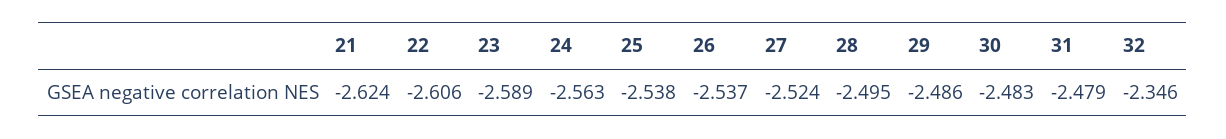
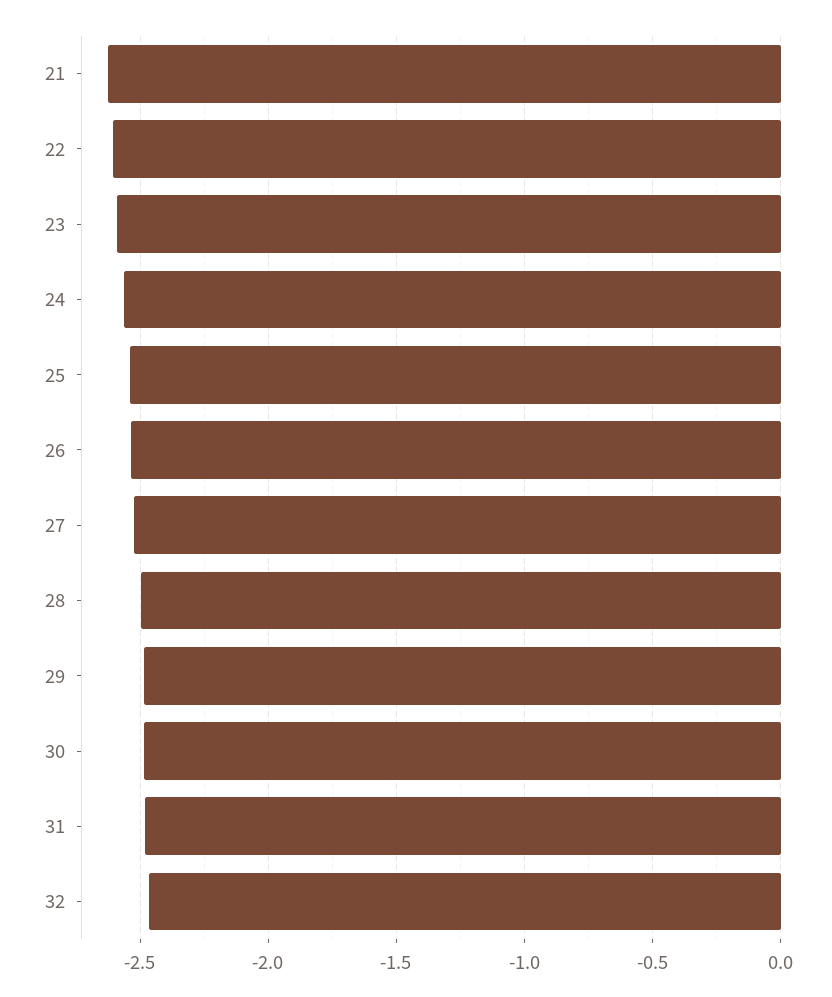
32: -2.346 -> -2.45

